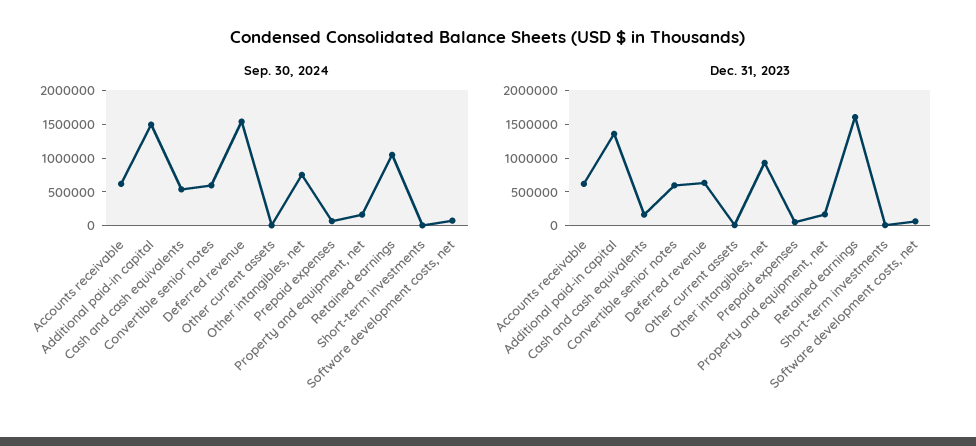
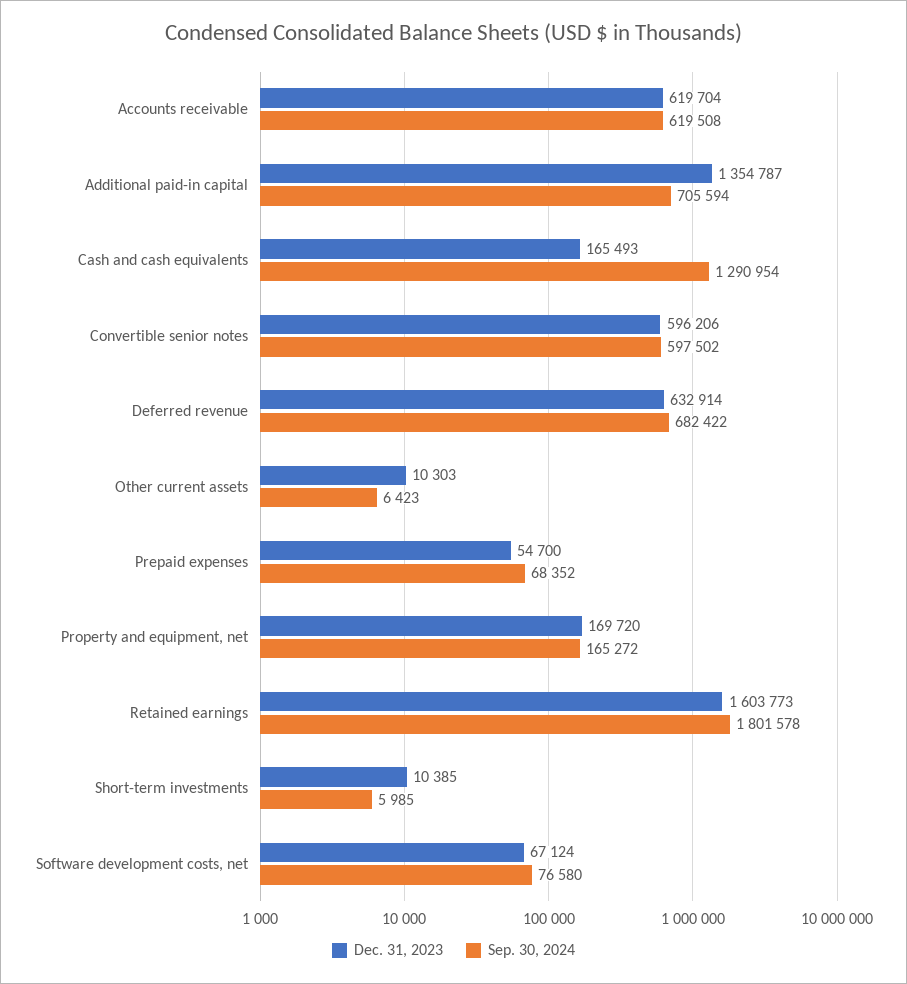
Sep. 30, 2024, Additional paid-in capital: 1500000 -> 705594
Sep. 30, 2024, Cash and cash equivalents: 500000 -> 1290954
Sep. 30, 2024, Deferred revenue: 1500000 -> 682422
Sep. 30, 2024, Other intangibles, net: 750000 -> none
Sep. 30, 2024, Retained earnings: 1000000 -> 1801578
Dec. 31, 2023, Other intangibles, net: 1000000 -> none

